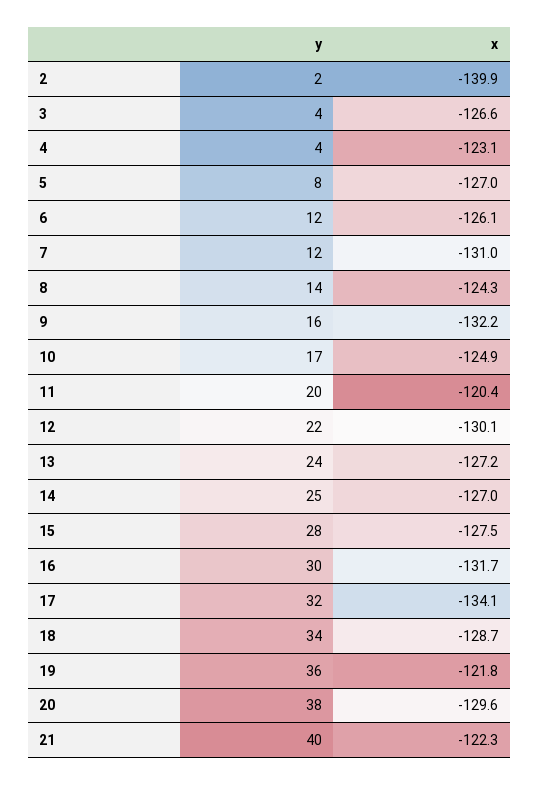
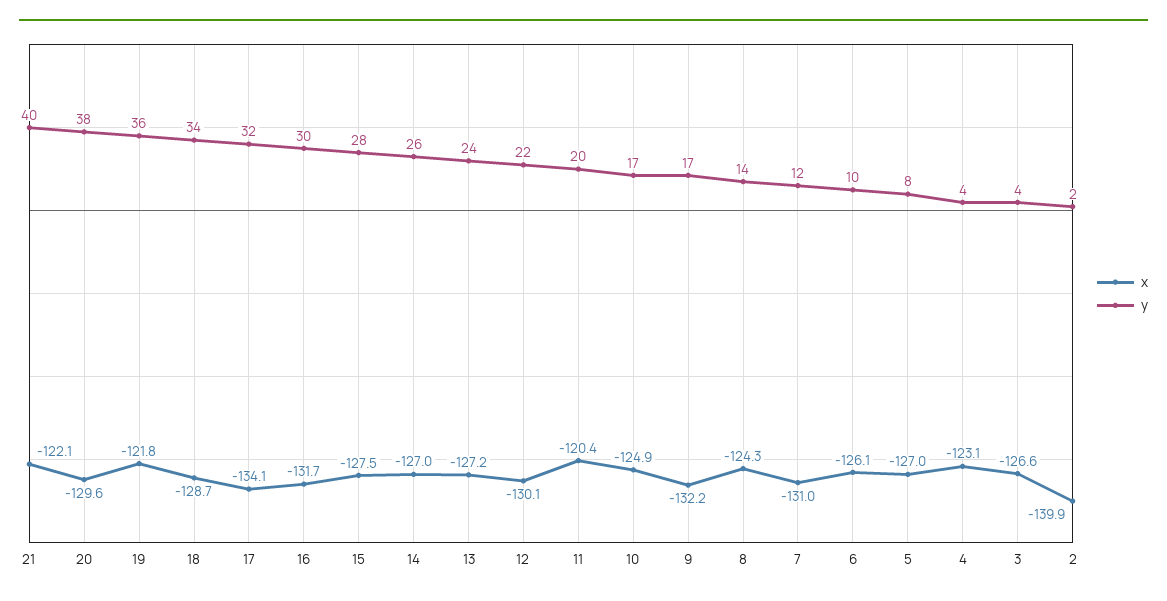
y, 6: 12 -> 10
y, 9: 16 -> 17
y, 14: 25 -> 26
x, 21: -122.3 -> -122.1

